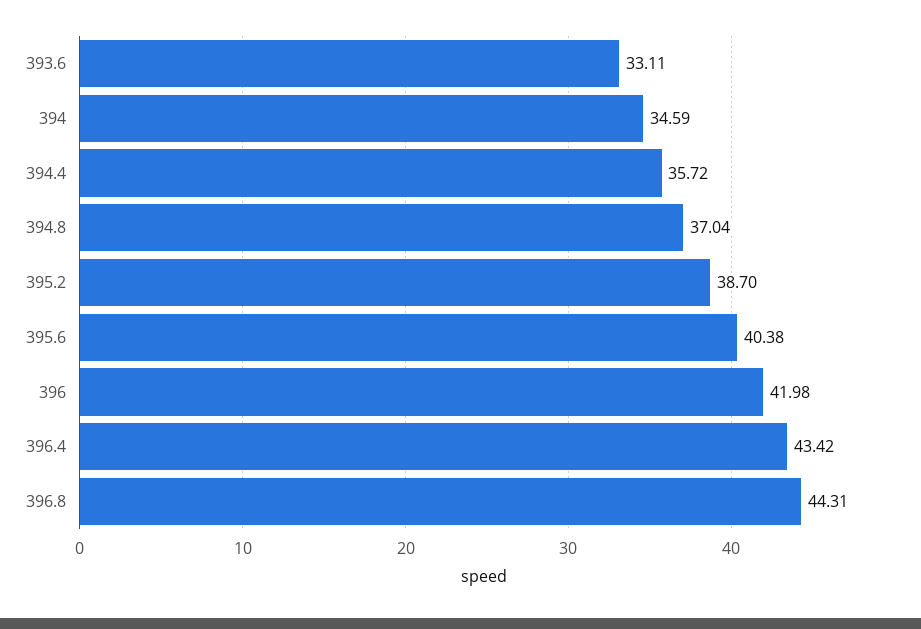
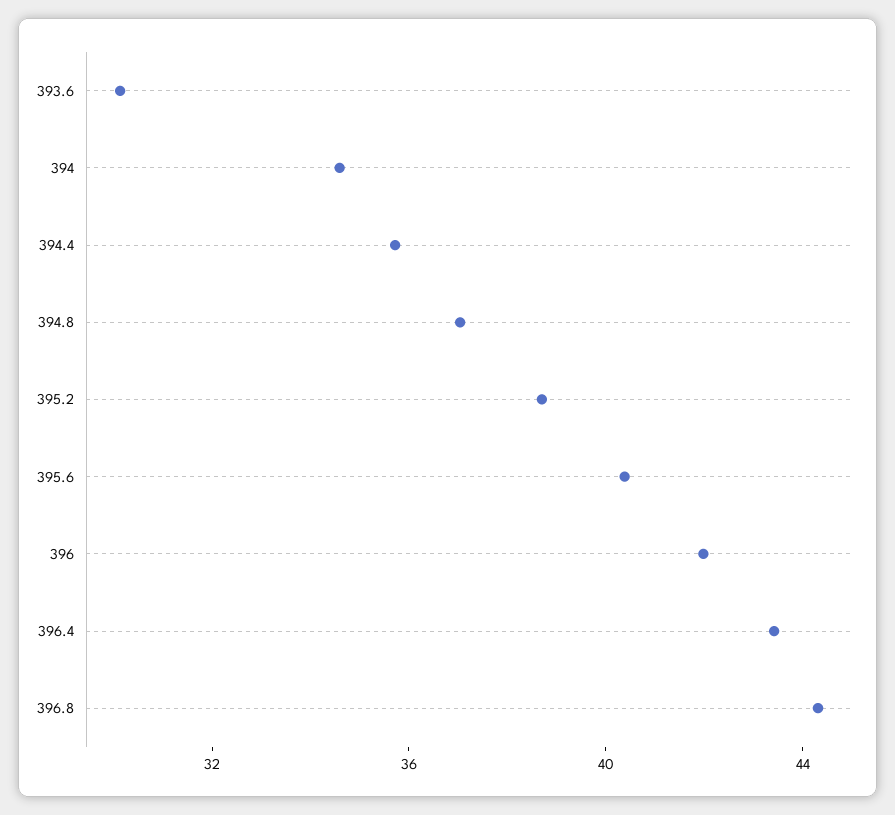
393.6: 33.11 -> 30

